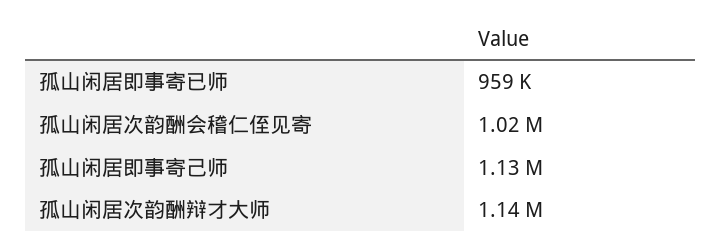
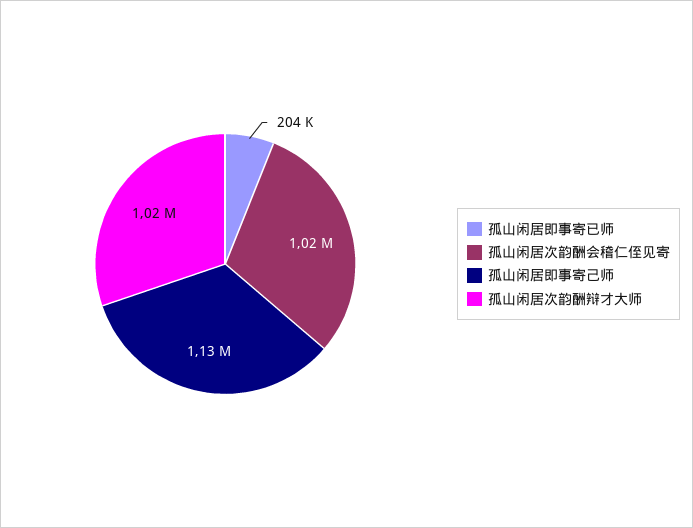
孤山闲居即事寄已师: 959000 -> 204000
孤山闲居次韵酬辩才大师: 1140000 -> 1020000

